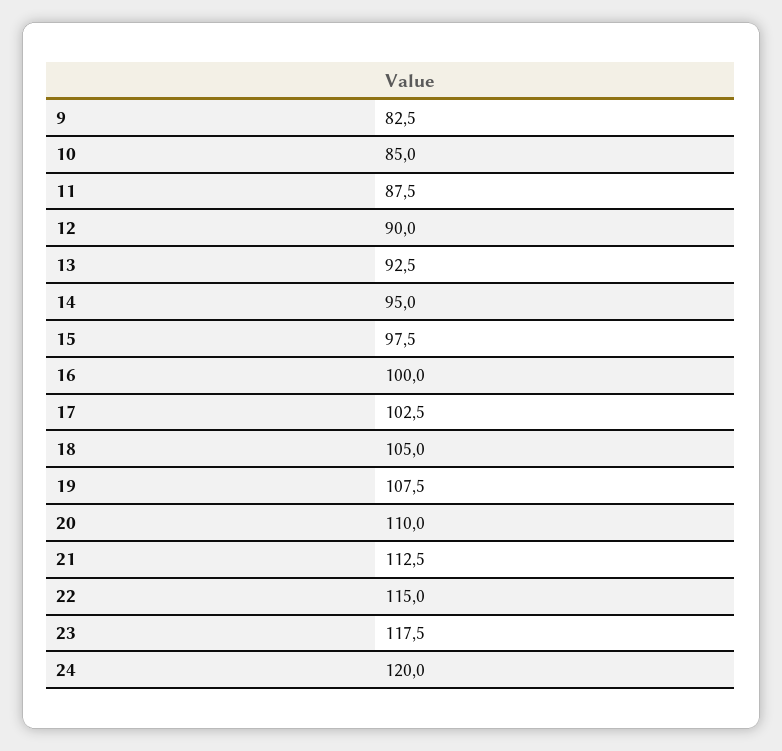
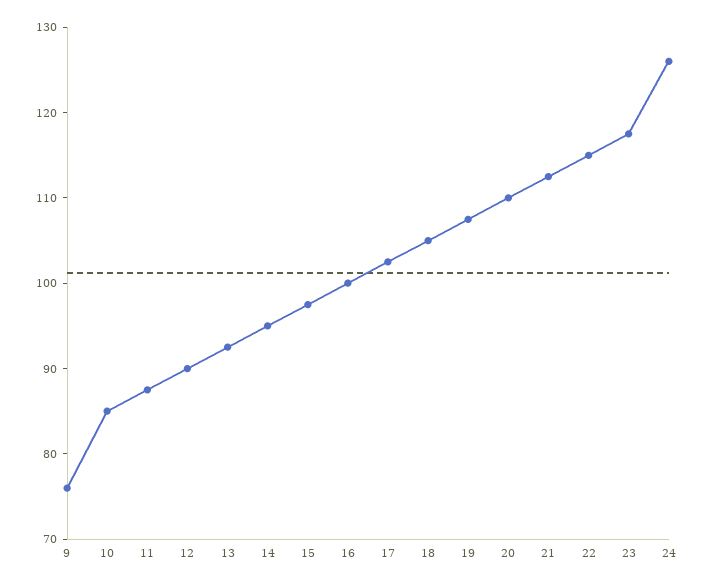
9: 82.5 -> 76
24: 120 -> 126

